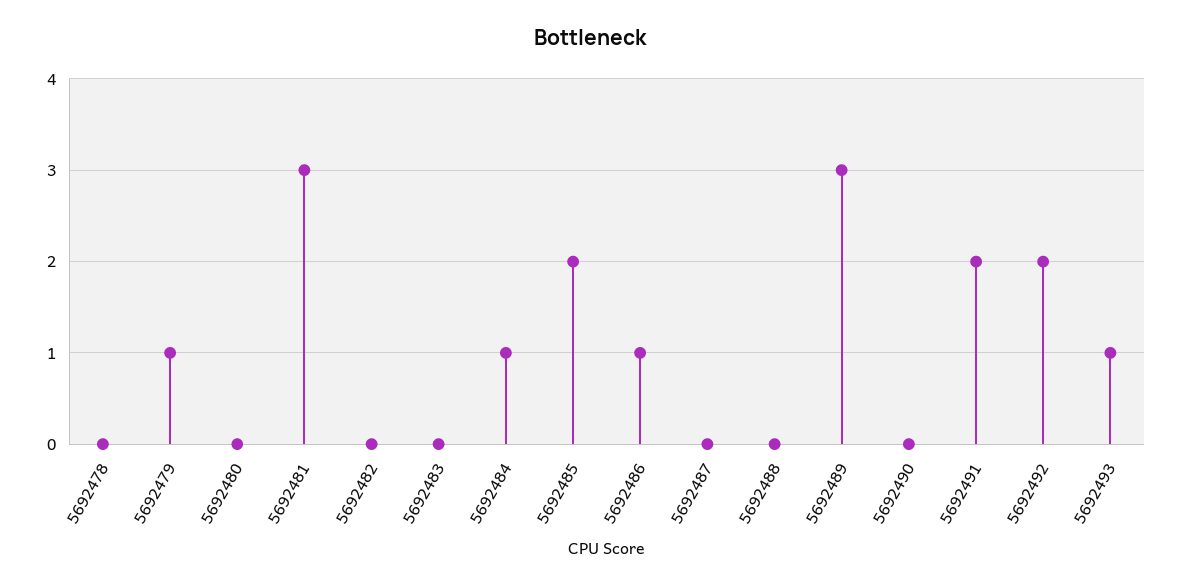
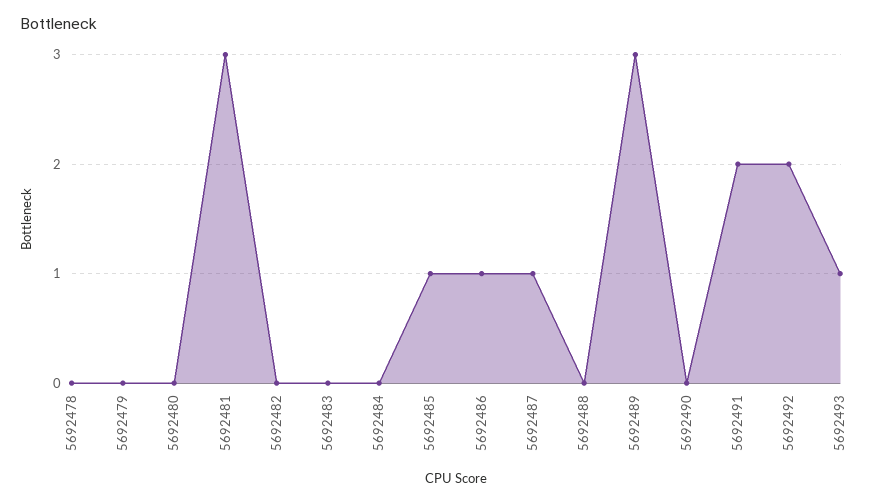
5692479: 1 -> 0
5692484: 1 -> 0
5692485: 2 -> 1
5692487: 0 -> 1

